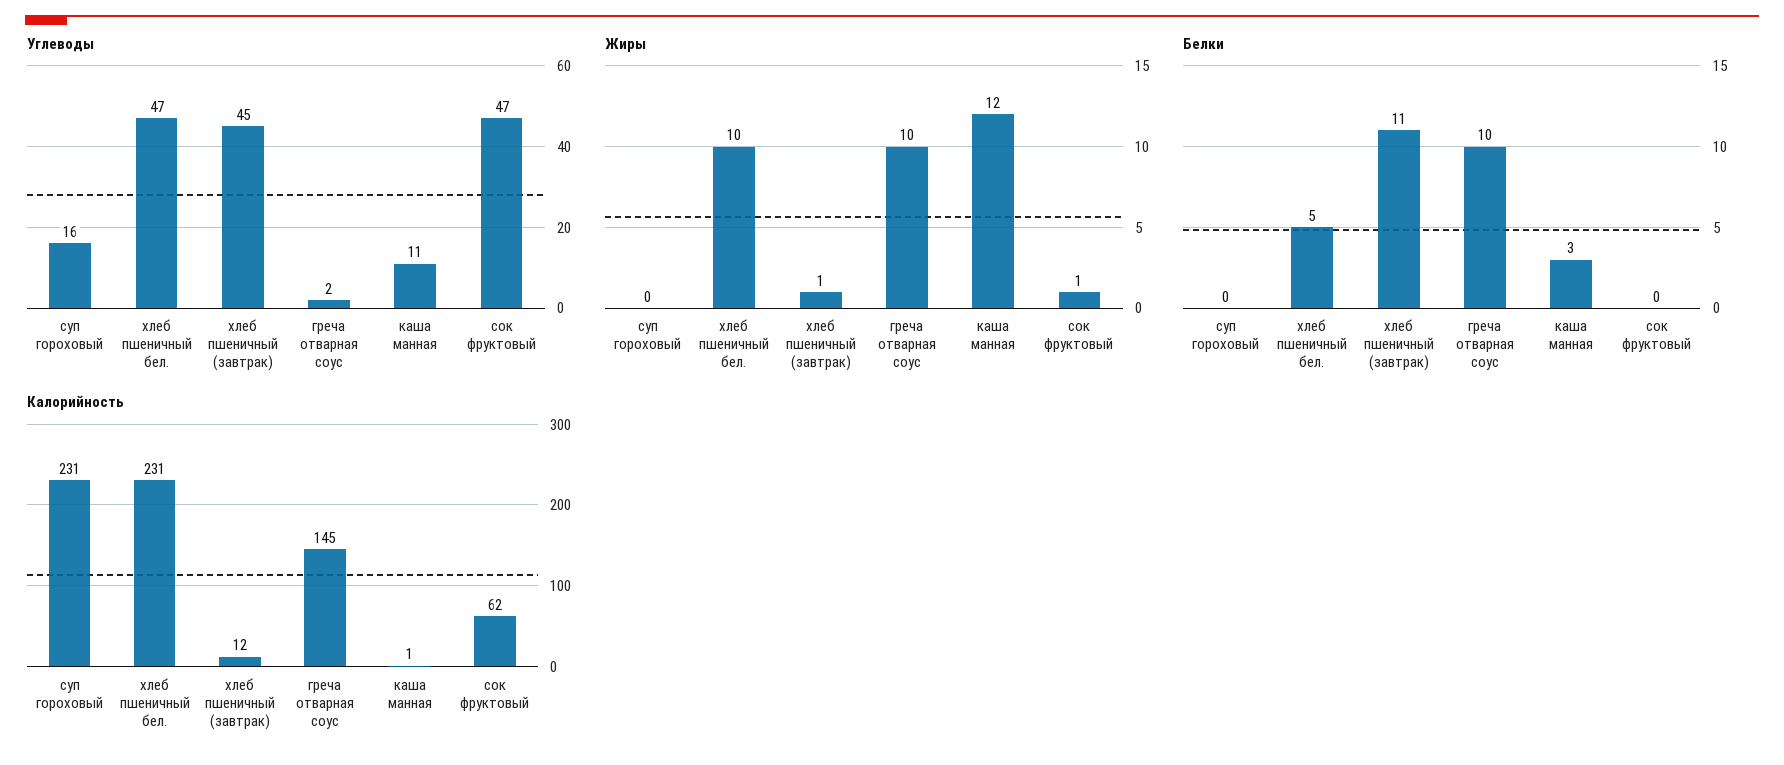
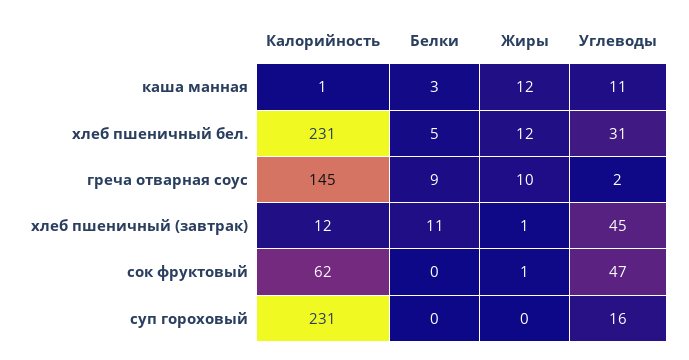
Углеводы, хлеб пшеничный бел.: 47 -> 31
Жиры, хлеб пшеничный бел.: 10 -> 12
Белки, греча отварная соус: 10 -> 9

